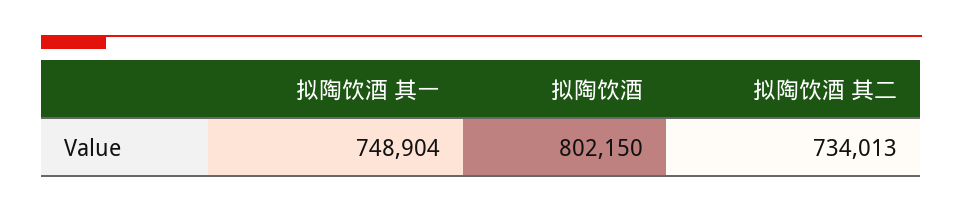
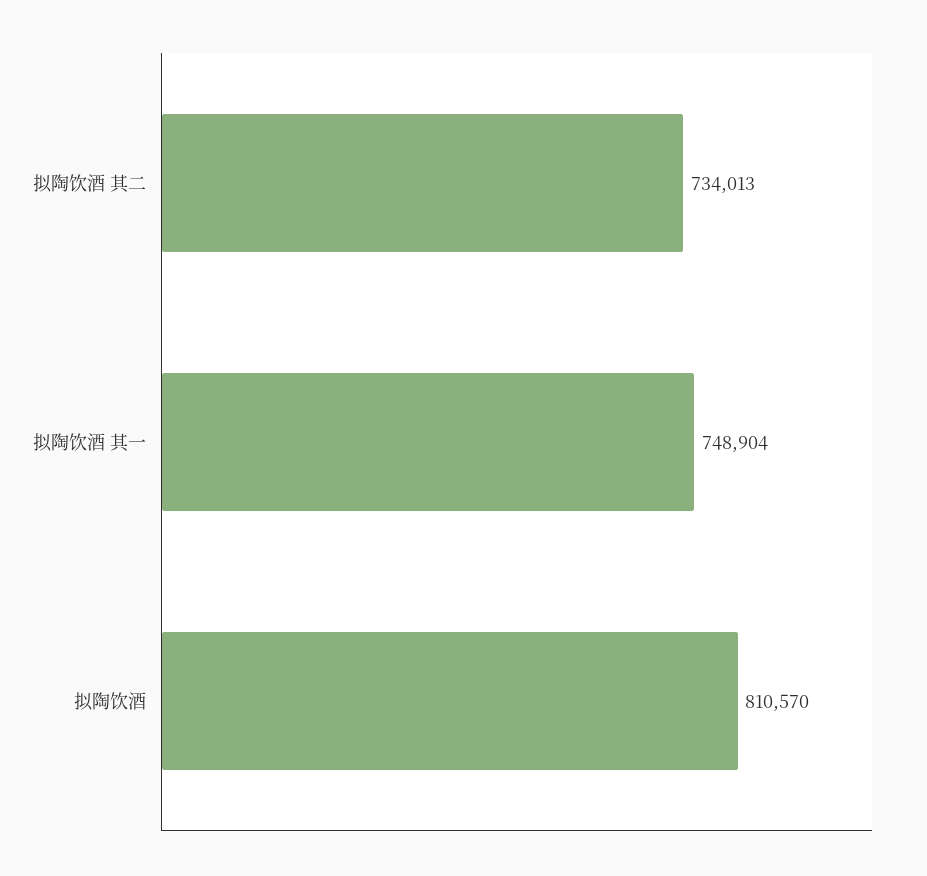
拟陶饮酒: 802150 -> 810570

